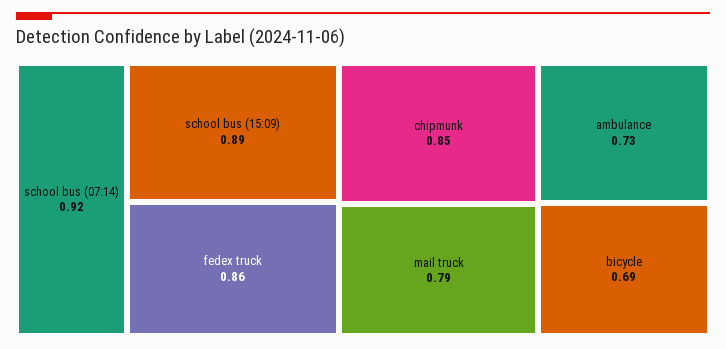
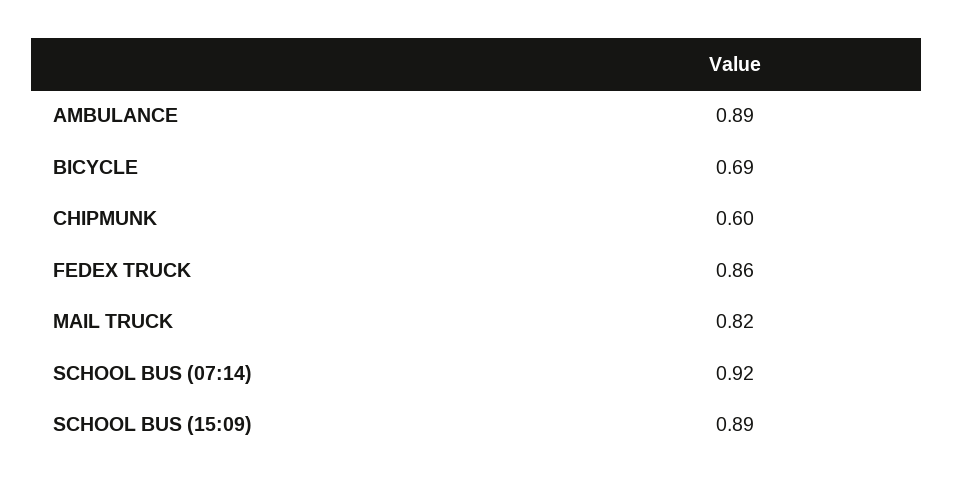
chipmunk: 0.85 -> 0.6
mail truck: 0.79 -> 0.82
ambulance: 0.73 -> 0.89

